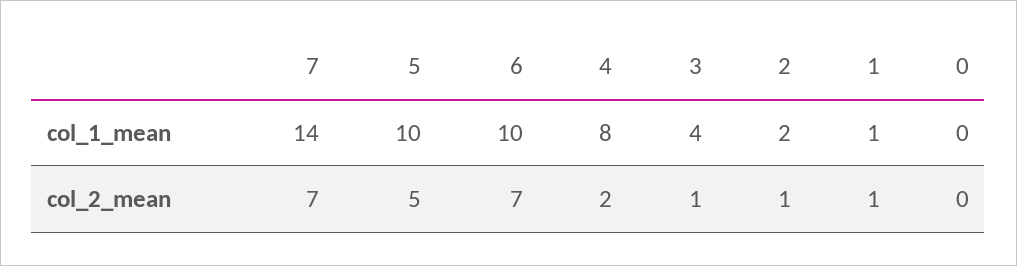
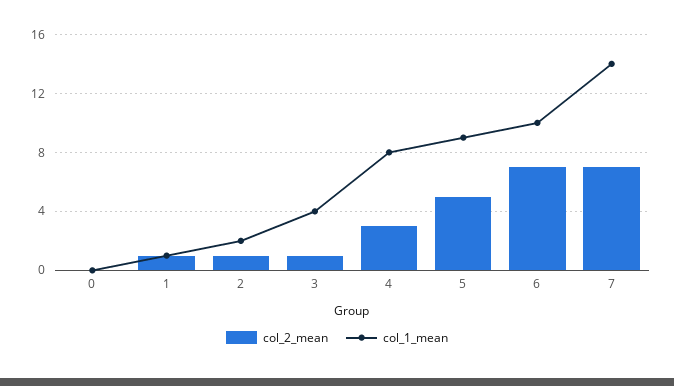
col_1_mean, 5: 10 -> 9
col_2_mean, 4: 2 -> 3

